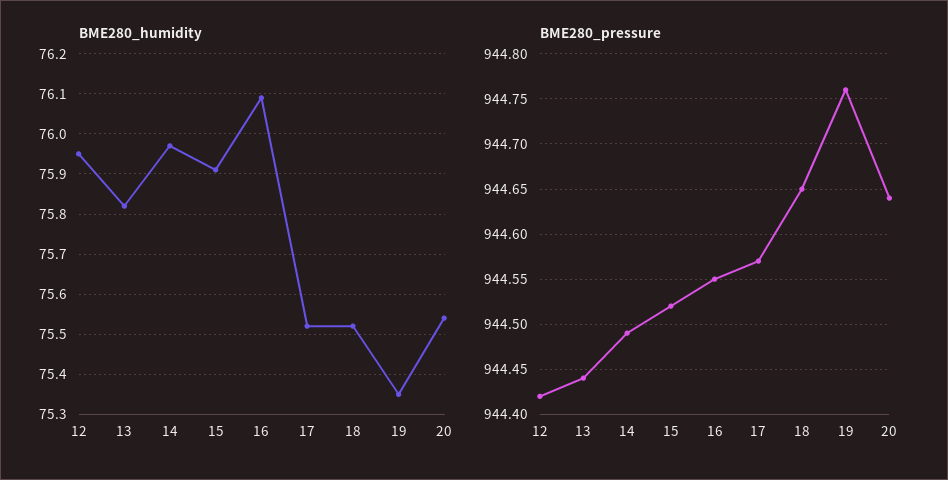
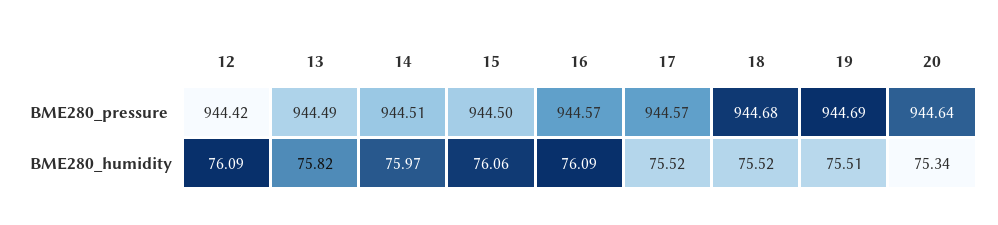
BME280_humidity, 12: 75.95 -> 76.09
BME280_humidity, 15: 75.9 -> 76.06
BME280_humidity, 19: 75.35 -> 75.51
BME280_humidity, 20: 75.55 -> 75.34
BME280_pressure, 13: 944.44 -> 944.49
BME280_pressure, 14: 944.49 -> 944.51
BME280_pressure, 15: 944.52 -> 944.5
BME280_pressure, 16: 944.55 -> 944.57
BME280_pressure, 18: 944.65 -> 944.68
BME280_pressure, 19: 944.76 -> 944.69

